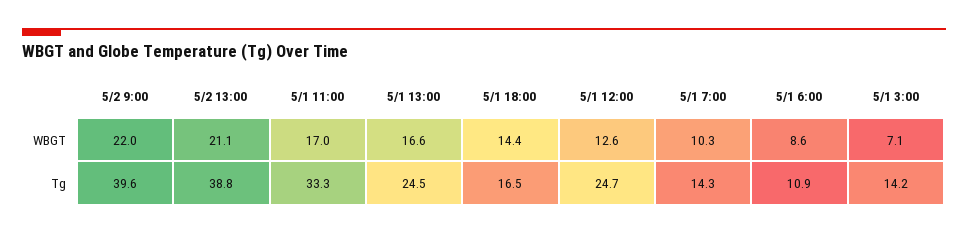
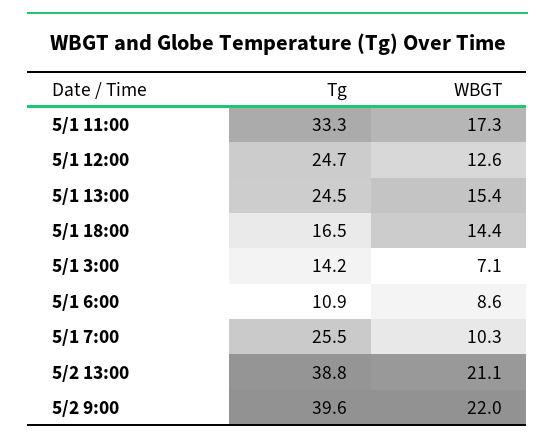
5/1 11:00, WBGT: 17 -> 17.3
5/1 13:00, WBGT: 16.6 -> 15.4
5/1 7:00, Tg: 14.3 -> 25.5

